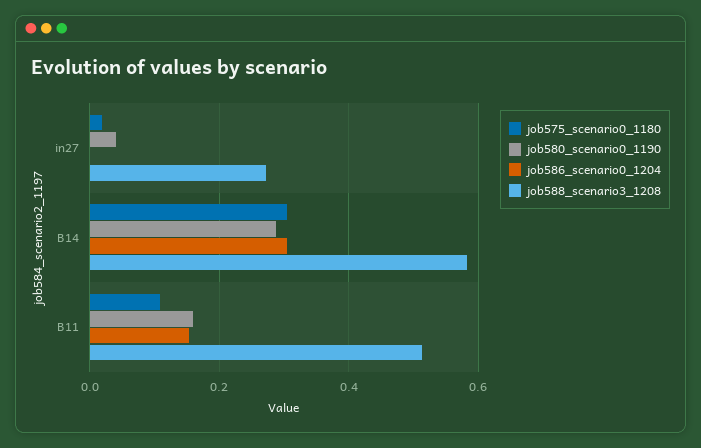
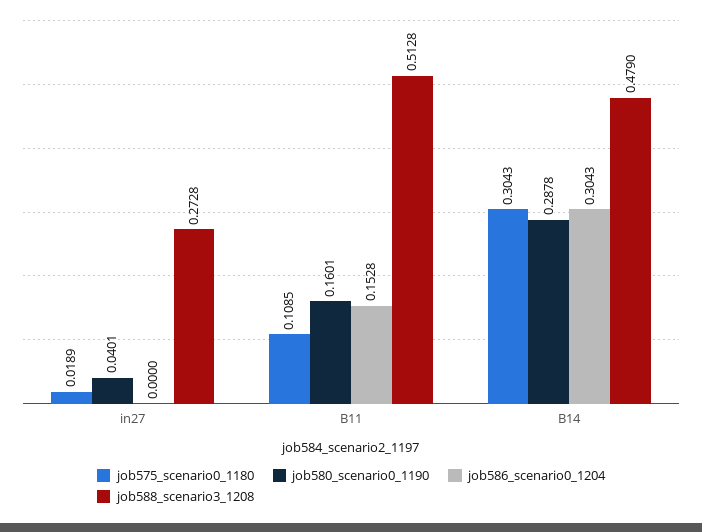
job588_scenario3_1208, B14: 0.58 -> 0.479

